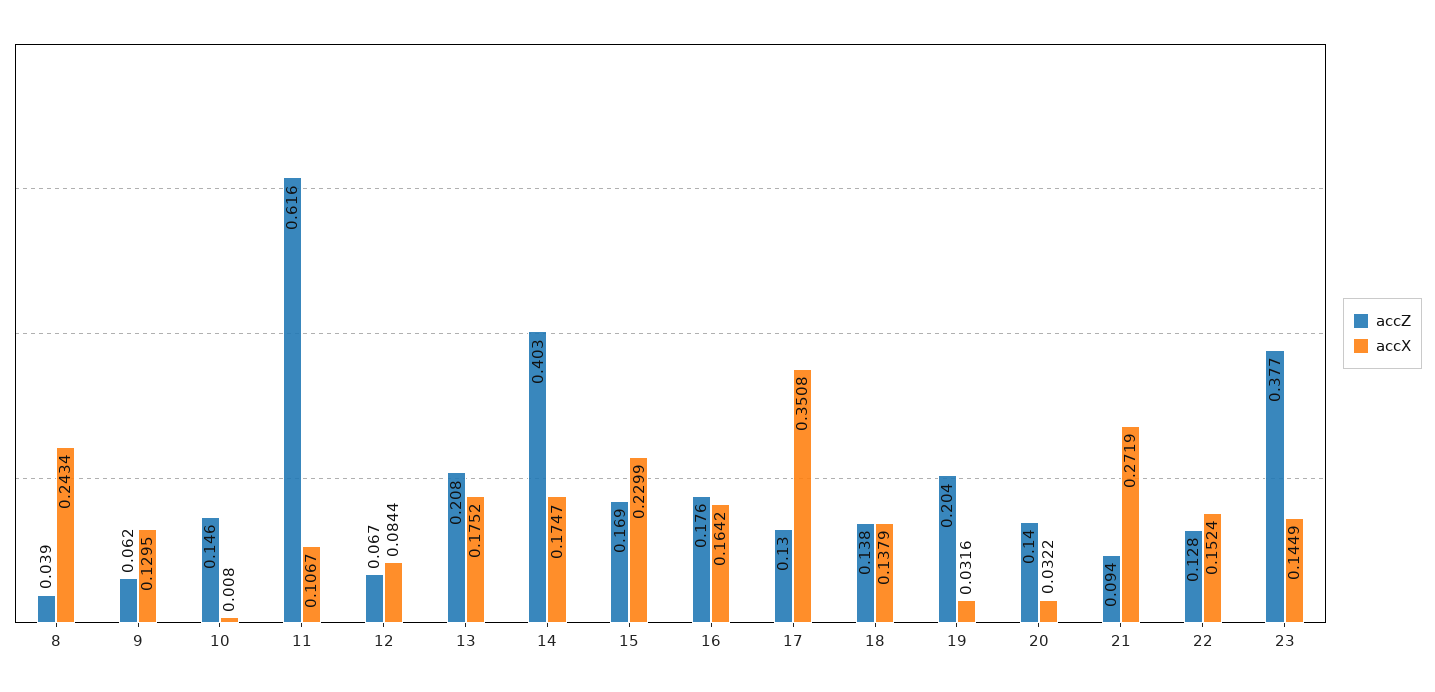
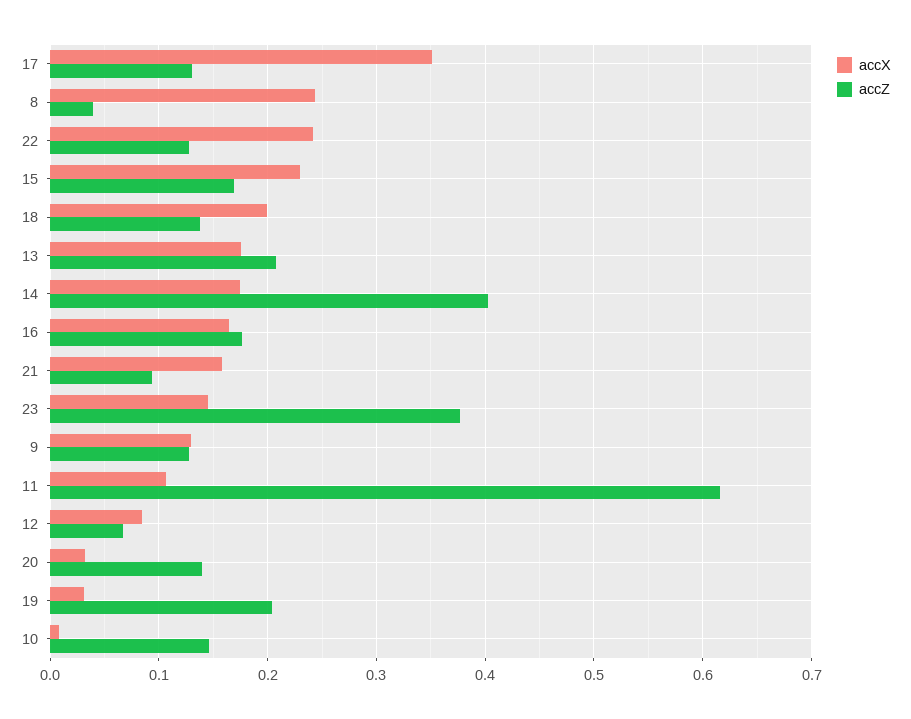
accZ, 9: 0.062 -> 0.13
accX, 18: 0.1379 -> 0.2
accX, 21: 0.2719 -> 0.16
accX, 22: 0.1524 -> 0.24

